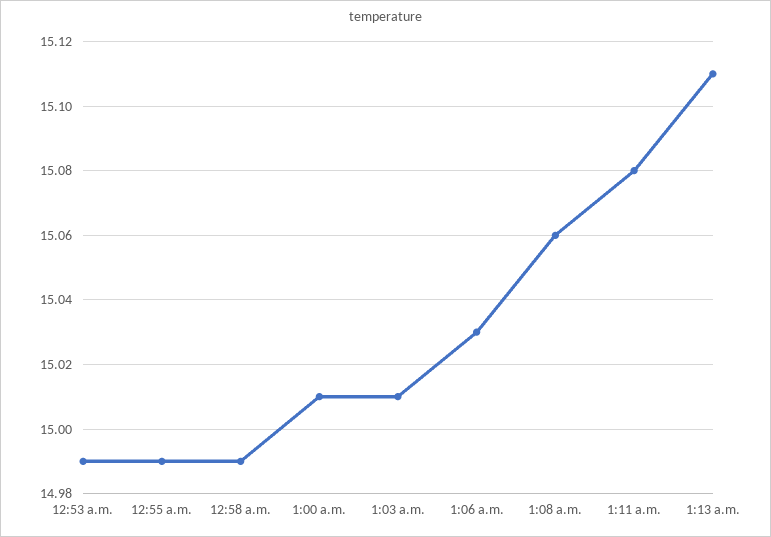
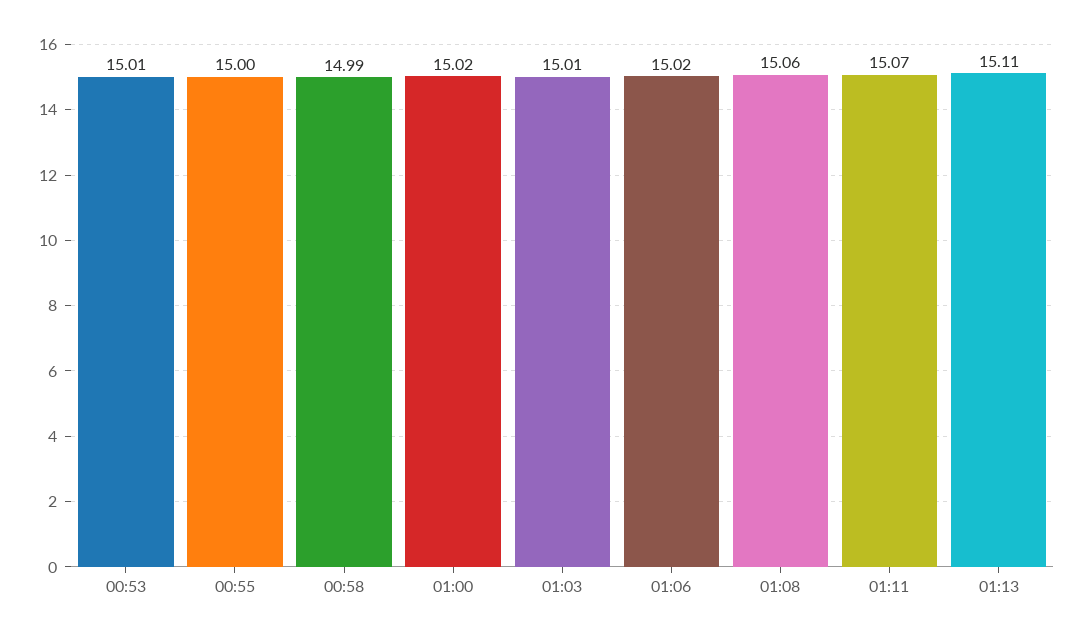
12:53 a.m.: 14.99 -> 15.01
12:55 a.m.: 14.99 -> 15
1:00 a.m.: 15.01 -> 15.02
1:06 a.m.: 15.03 -> 15.02
1:11 a.m.: 15.08 -> 15.07

